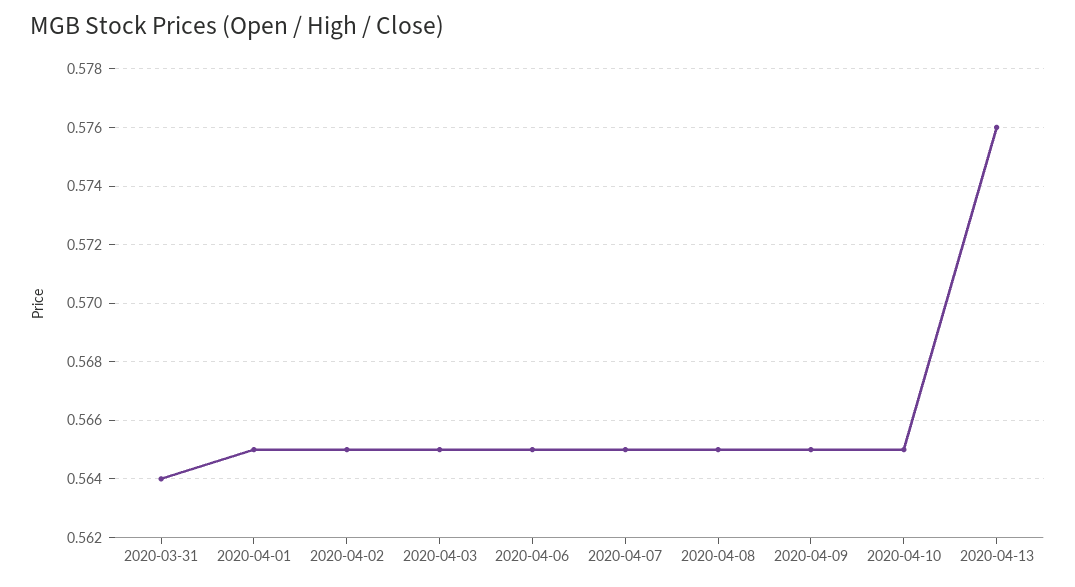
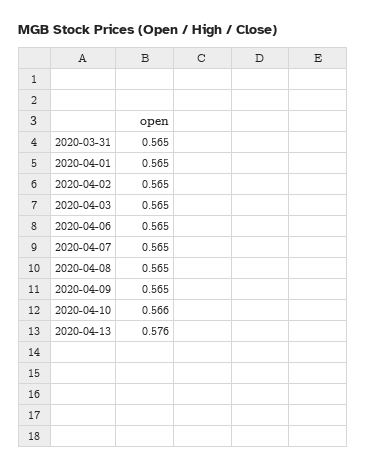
2020-03-31: 0.564 -> 0.565
2020-04-10: 0.565 -> 0.566

